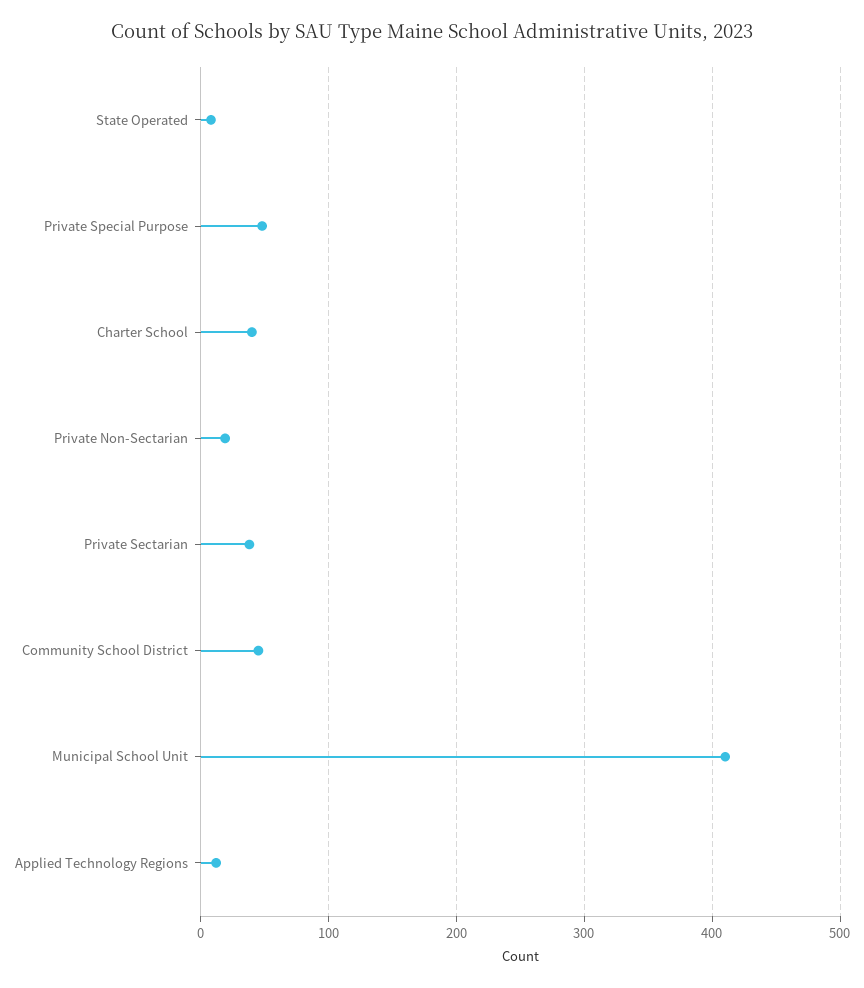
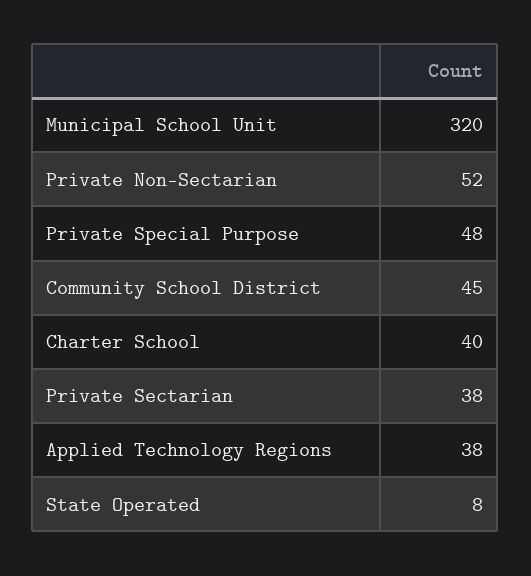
Private Non-Sectarian: 20 -> 52
Municipal School Unit: 410 -> 320
Applied Technology Regions: 10 -> 38

